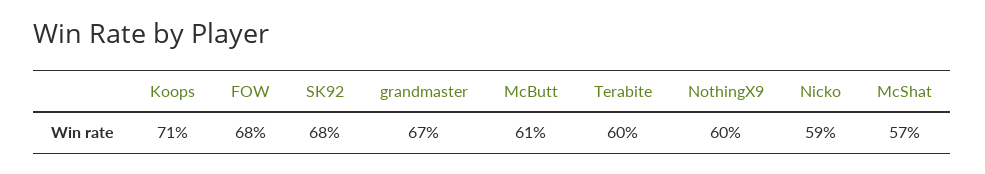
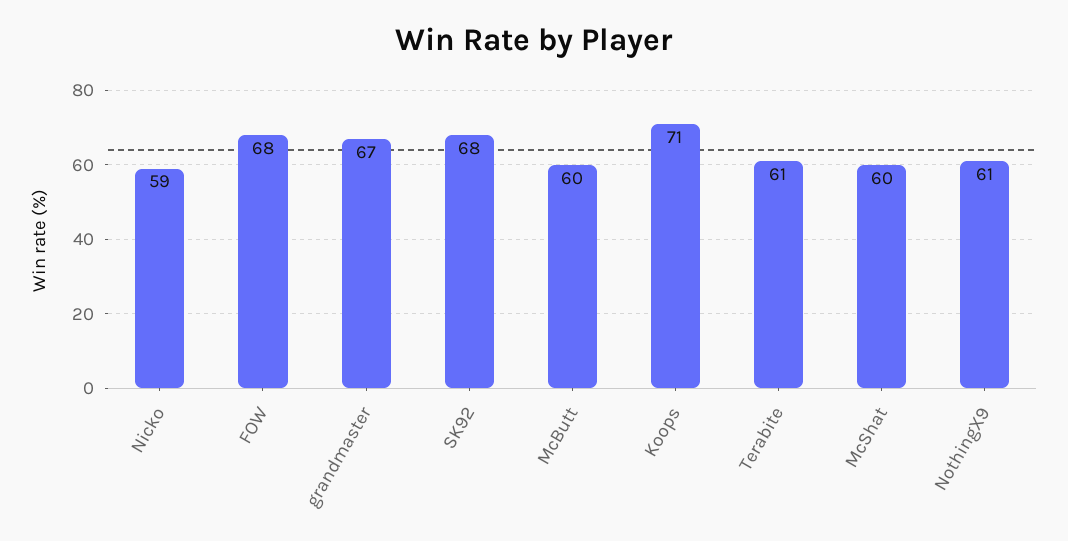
McButt: 61 -> 60
Terabite: 60 -> 61
NothingX9: 60 -> 61
McShat: 57 -> 60

